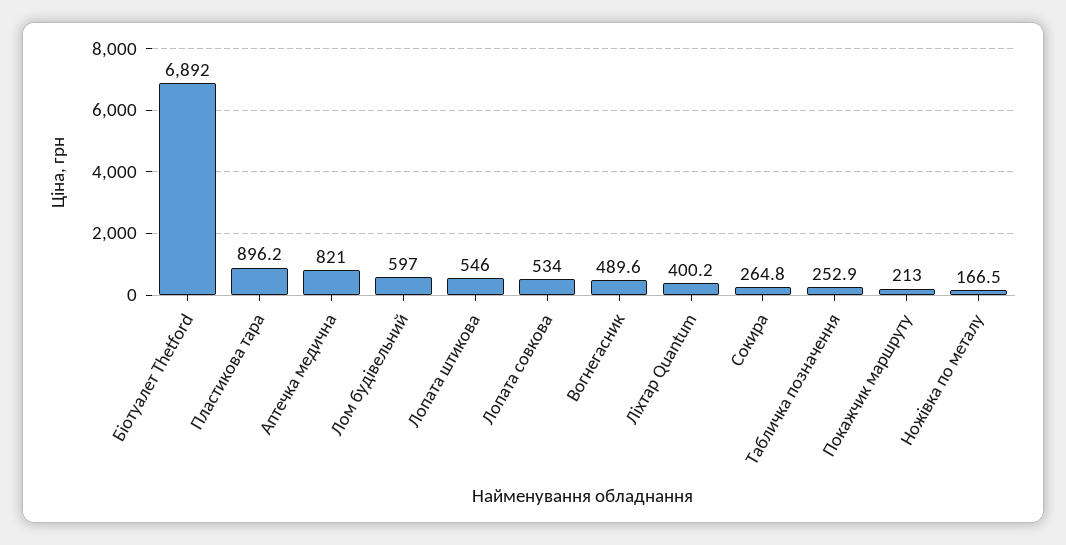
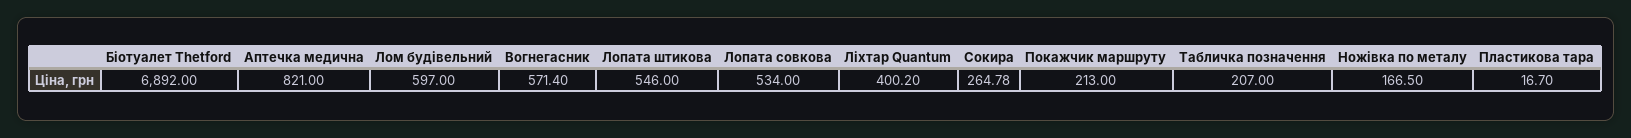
Пластикова тара: 896.2 -> 16.7
Вогнегасник: 489.6 -> 571.4
Табличка позначення: 252.9 -> 207

